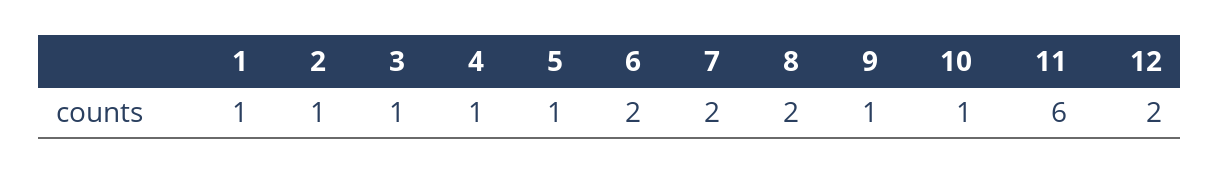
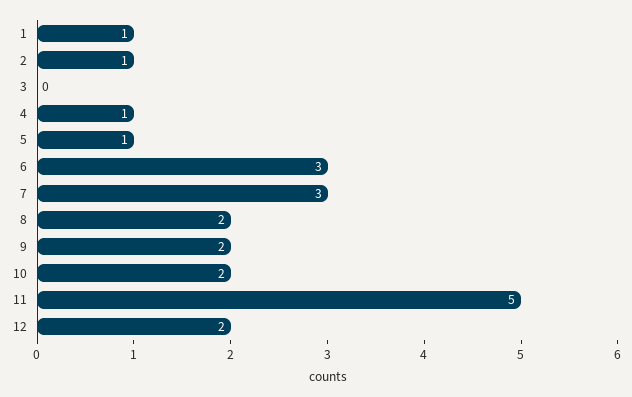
3: 1 -> 0
6: 2 -> 3
7: 2 -> 3
9: 1 -> 2
10: 1 -> 2
11: 6 -> 5

